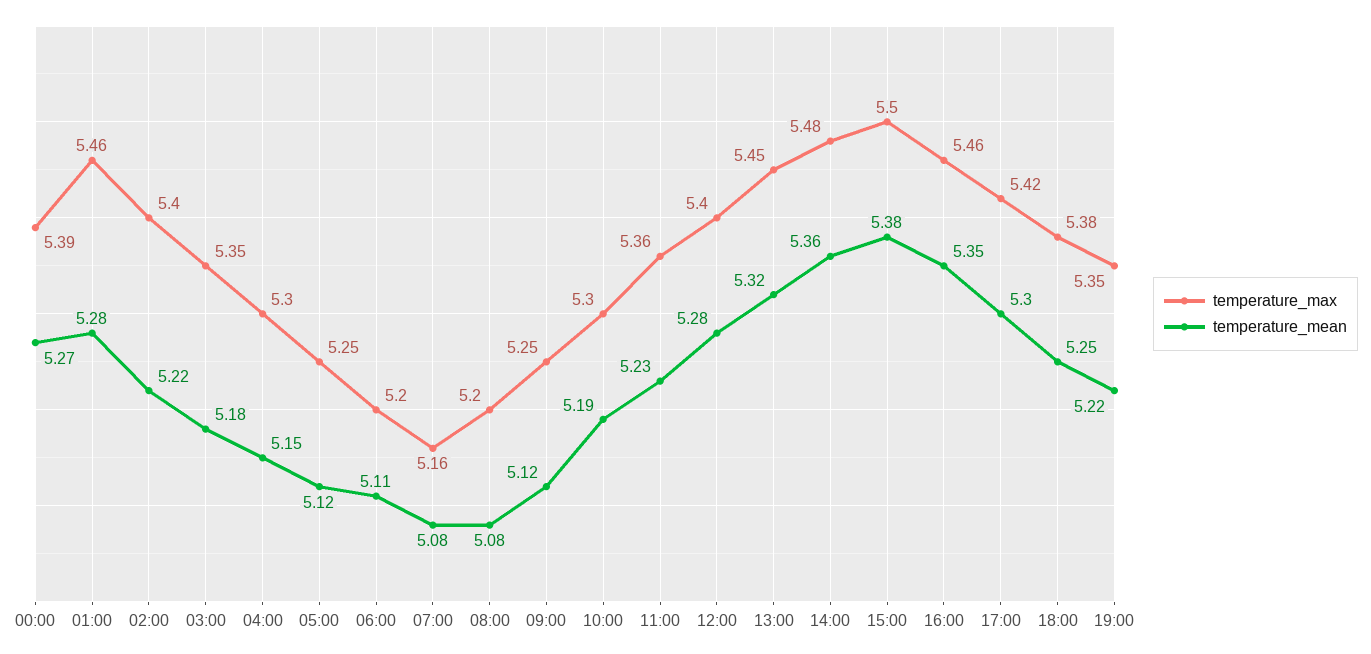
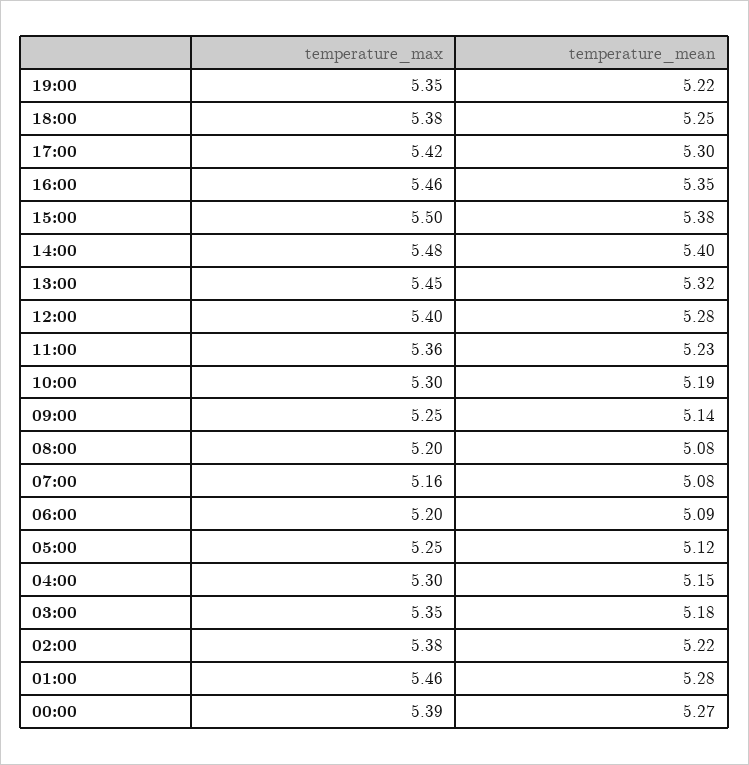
temperature_max, 02:00: 5.4 -> 5.38
temperature_mean, 06:00: 5.11 -> 5.09
temperature_mean, 09:00: 5.12 -> 5.14
temperature_mean, 14:00: 5.36 -> 5.4

